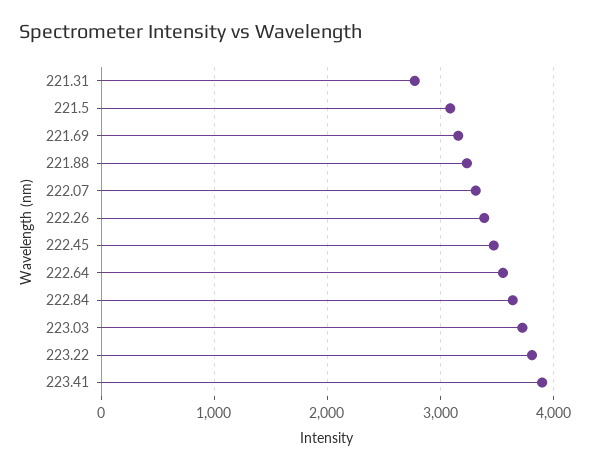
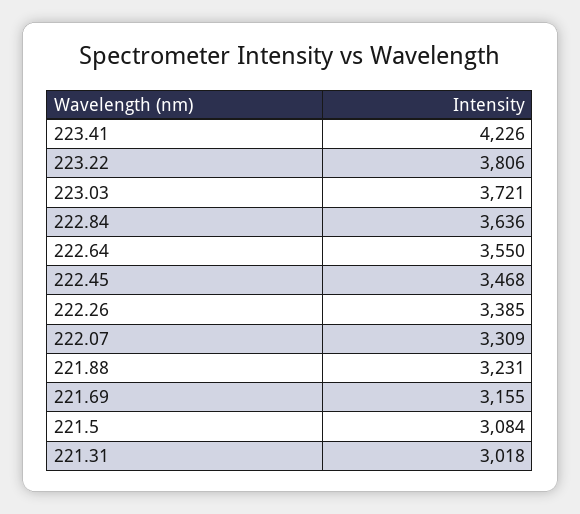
221.31: 2800 -> 3018
223.41: 3900 -> 4226

